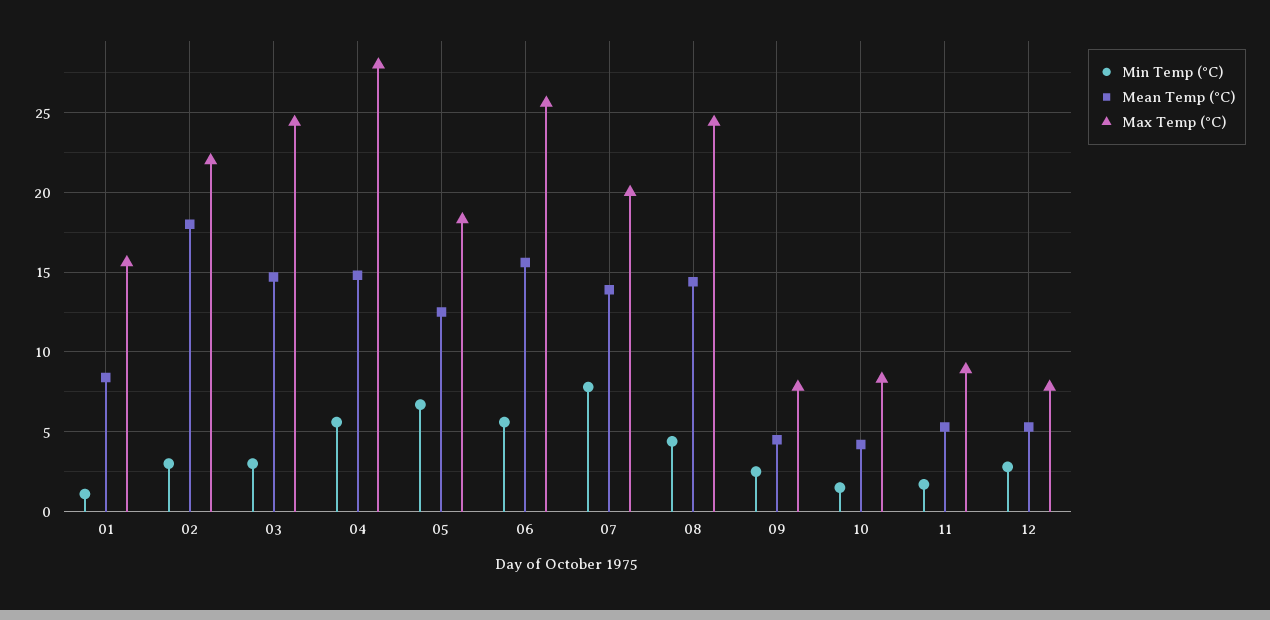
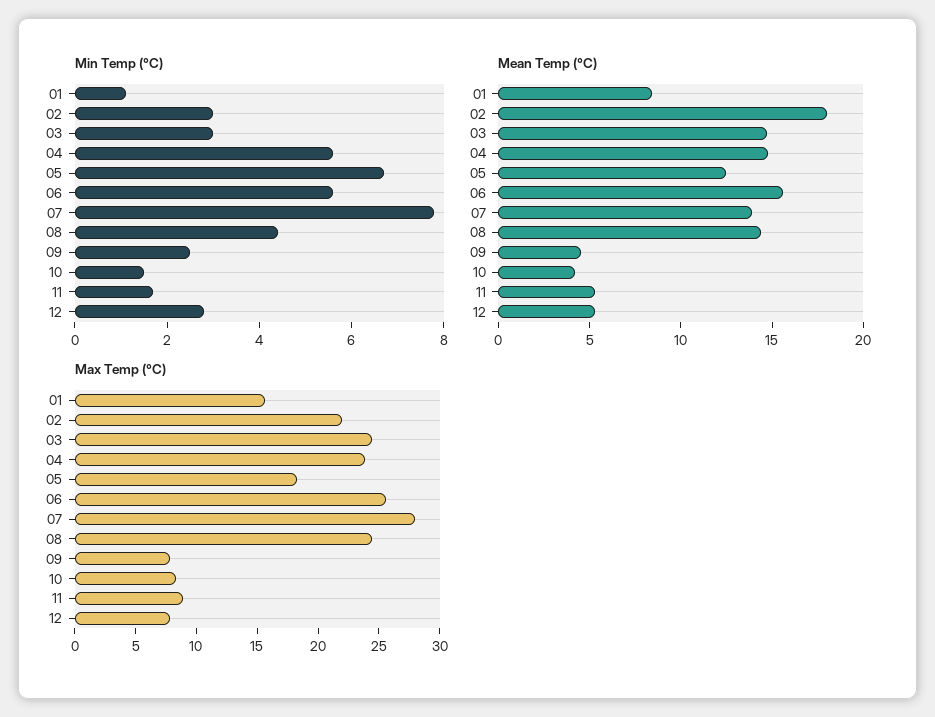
Max Temp (°C), 04: 28 -> 24
Max Temp (°C), 07: 20 -> 28

